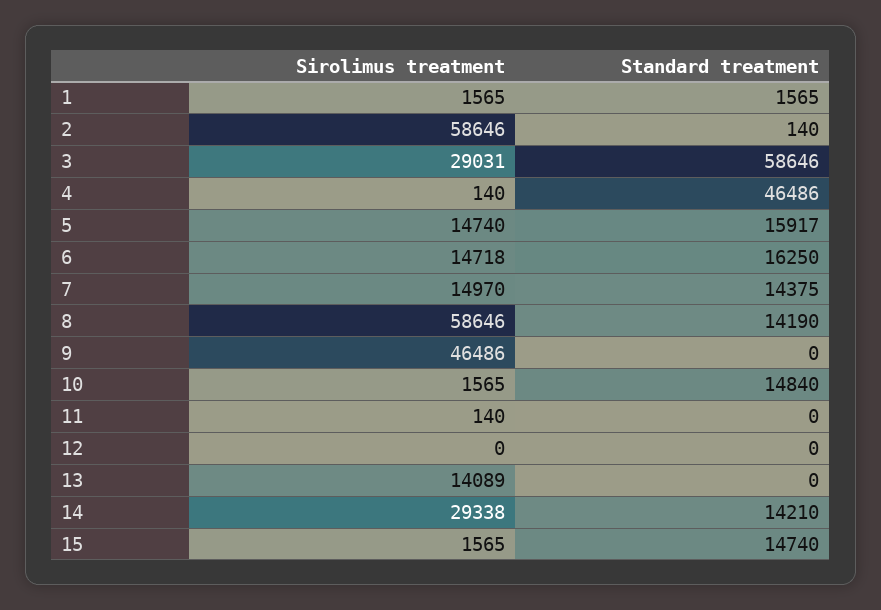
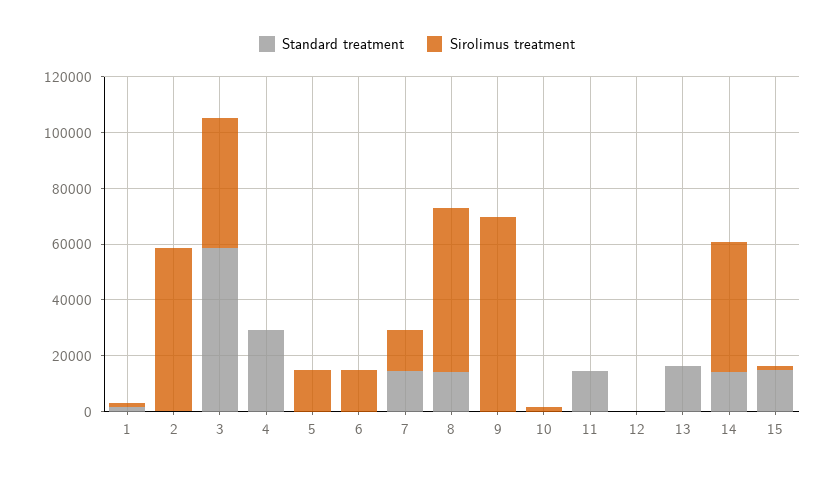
Sirolimus treatment, 3: 29031 -> 45000
Standard treatment, 4: 46486 -> 30000
Standard treatment, 5: 15917 -> 0
Standard treatment, 6: 16250 -> 0
Sirolimus treatment, 9: 46486 -> 70000
Standard treatment, 10: 14840 -> 0
Standard treatment, 11: 0 -> 15000
Sirolimus treatment, 13: 14089 -> 0
Standard treatment, 13: 0 -> 15000
Sirolimus treatment, 14: 29338 -> 45000

